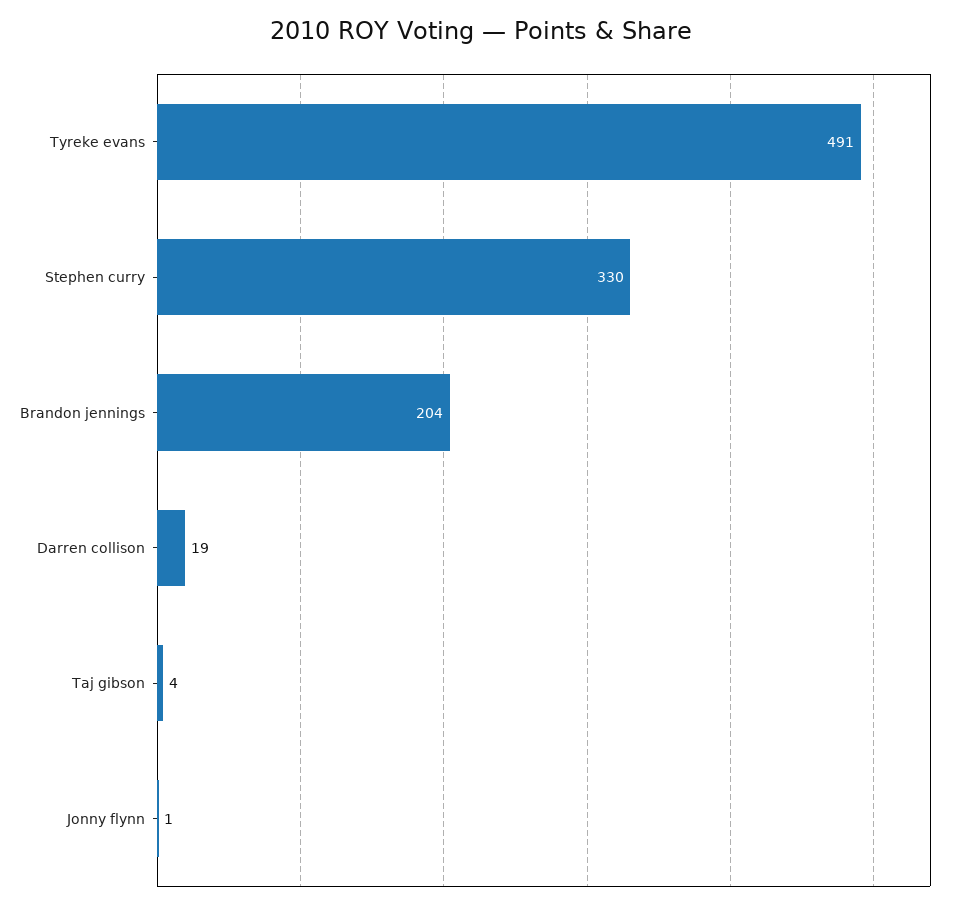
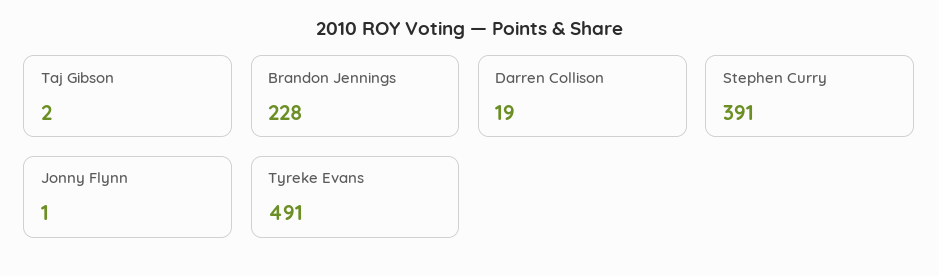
Stephen curry: 330 -> 391
Brandon jennings: 204 -> 228
Taj gibson: 4 -> 2

